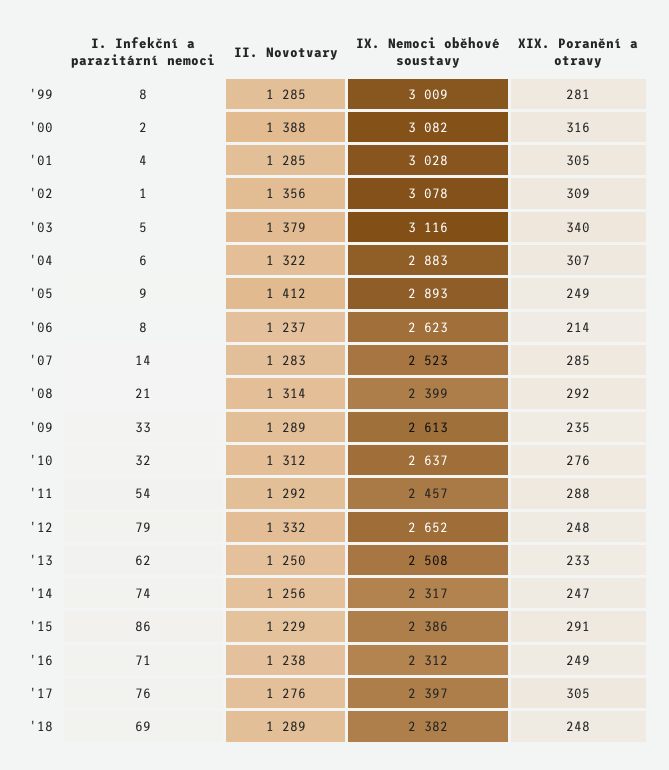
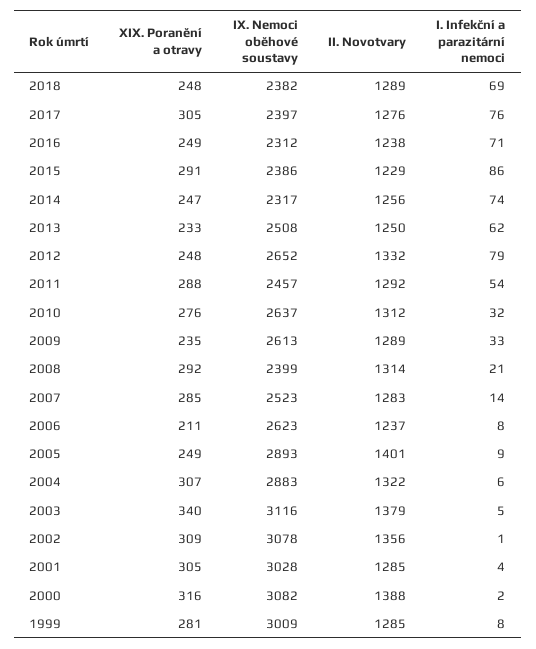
II. Novotvary, '05: 1412 -> 1401
XIX. Poranění a otravy, '06: 214 -> 211

